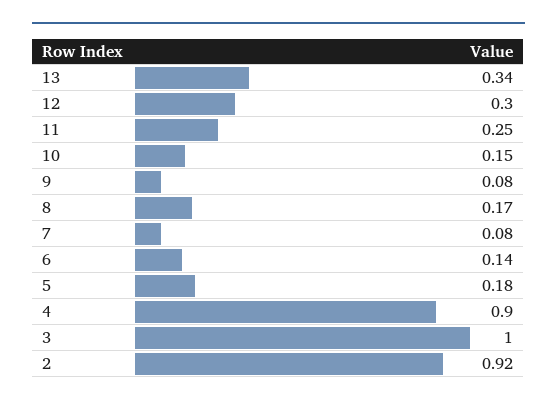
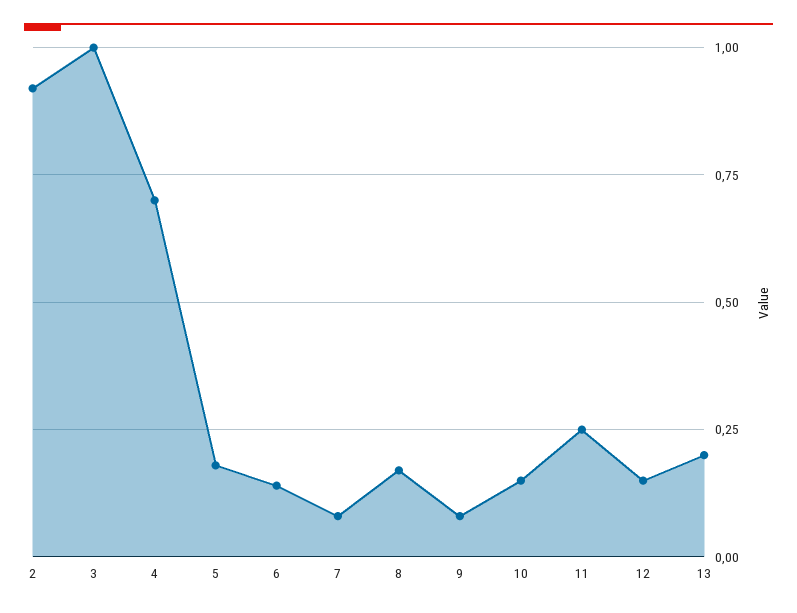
13: 0.34 -> 0.2
12: 0.3 -> 0.15
4: 0.9 -> 0.7

